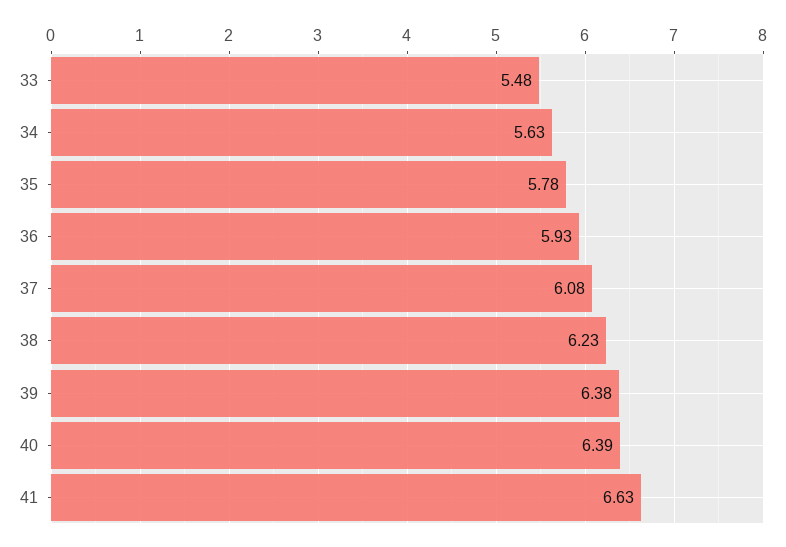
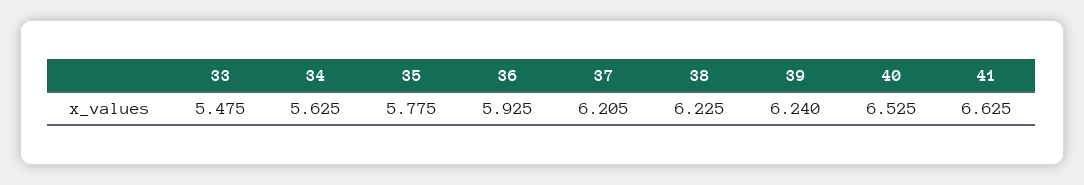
37: 6.08 -> 6.205
39: 6.38 -> 6.24
40: 6.39 -> 6.525

